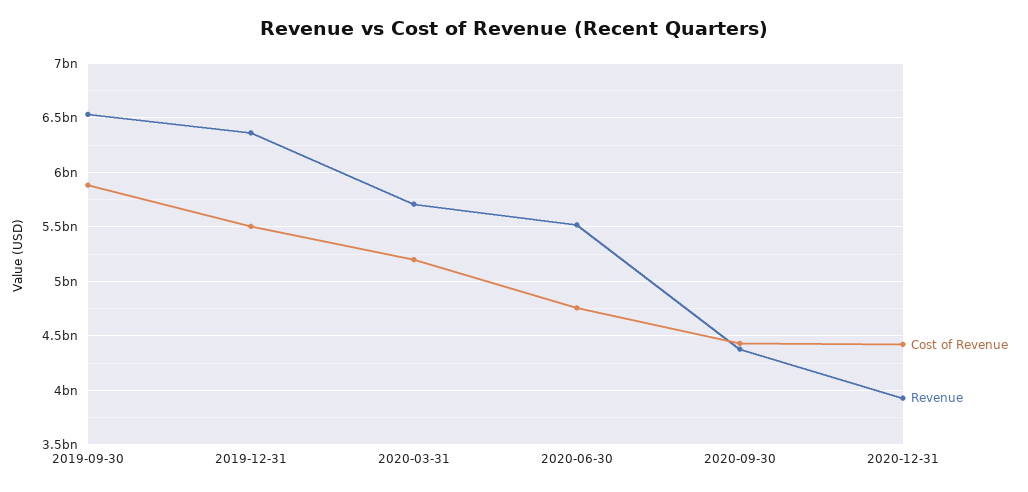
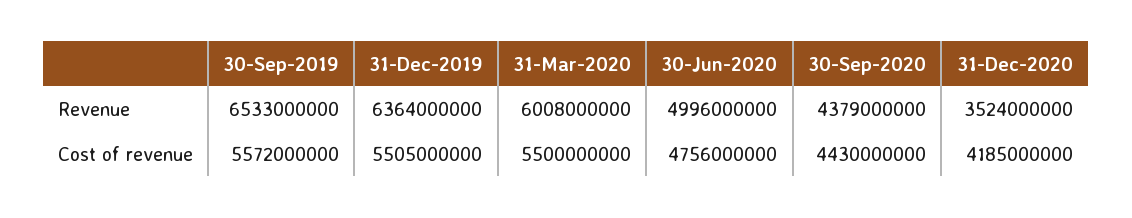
Cost of Revenue, 2019-09-30: 5900000000 -> 5572000000
Cost of Revenue, 2020-03-31: 5200000000 -> 5500000000
Revenue, 2020-03-31: 5700000000 -> 6008000000
Revenue, 2020-06-30: 5500000000 -> 4996000000
Cost of Revenue, 2020-12-31: 4400000000 -> 4185000000
Revenue, 2020-12-31: 3900000000 -> 3524000000

